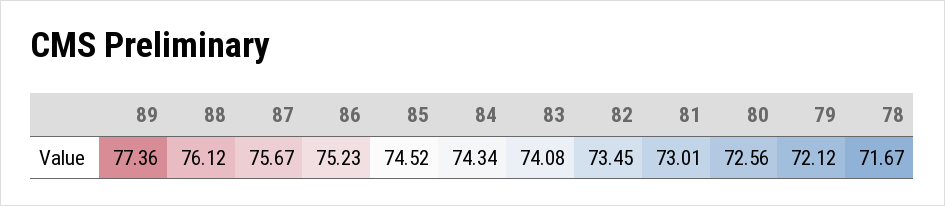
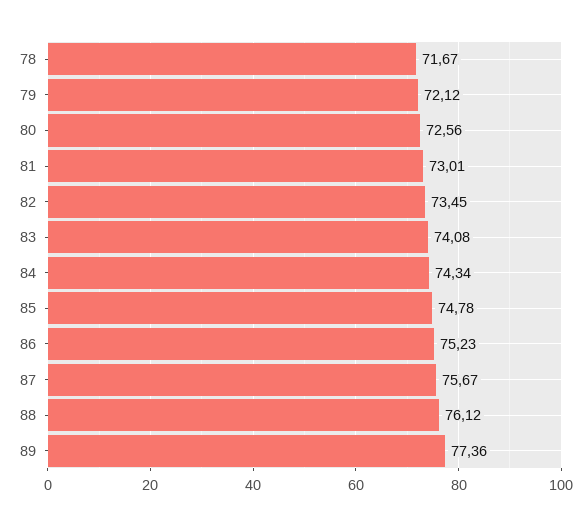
85: 74.52 -> 74.78

